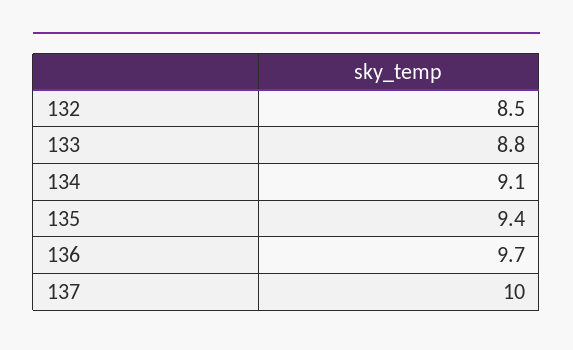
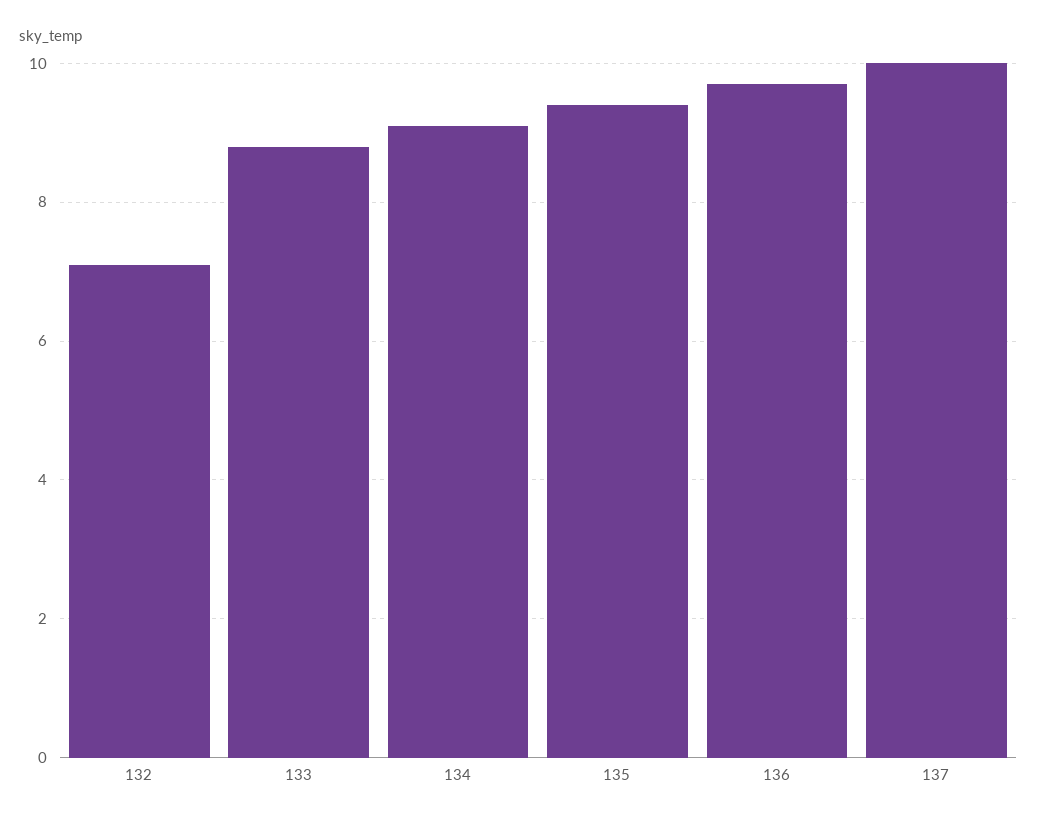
132: 8.5 -> 7

